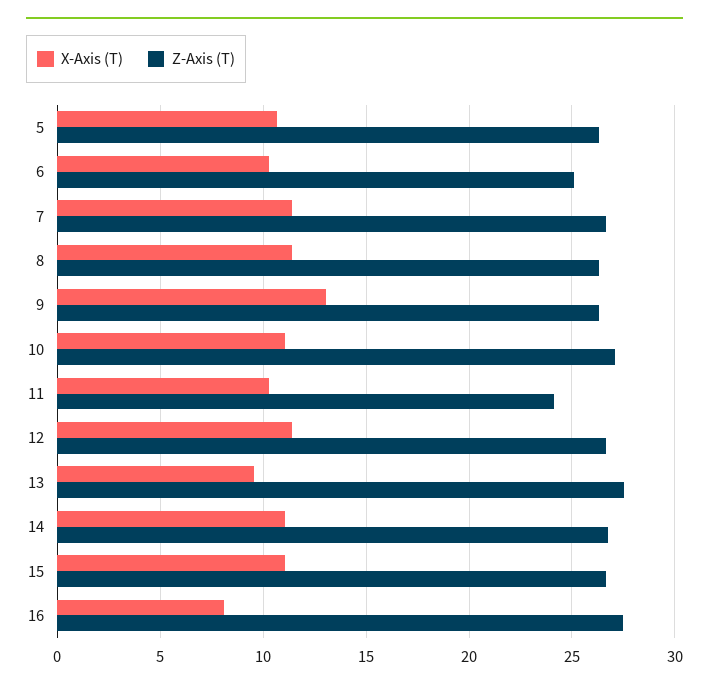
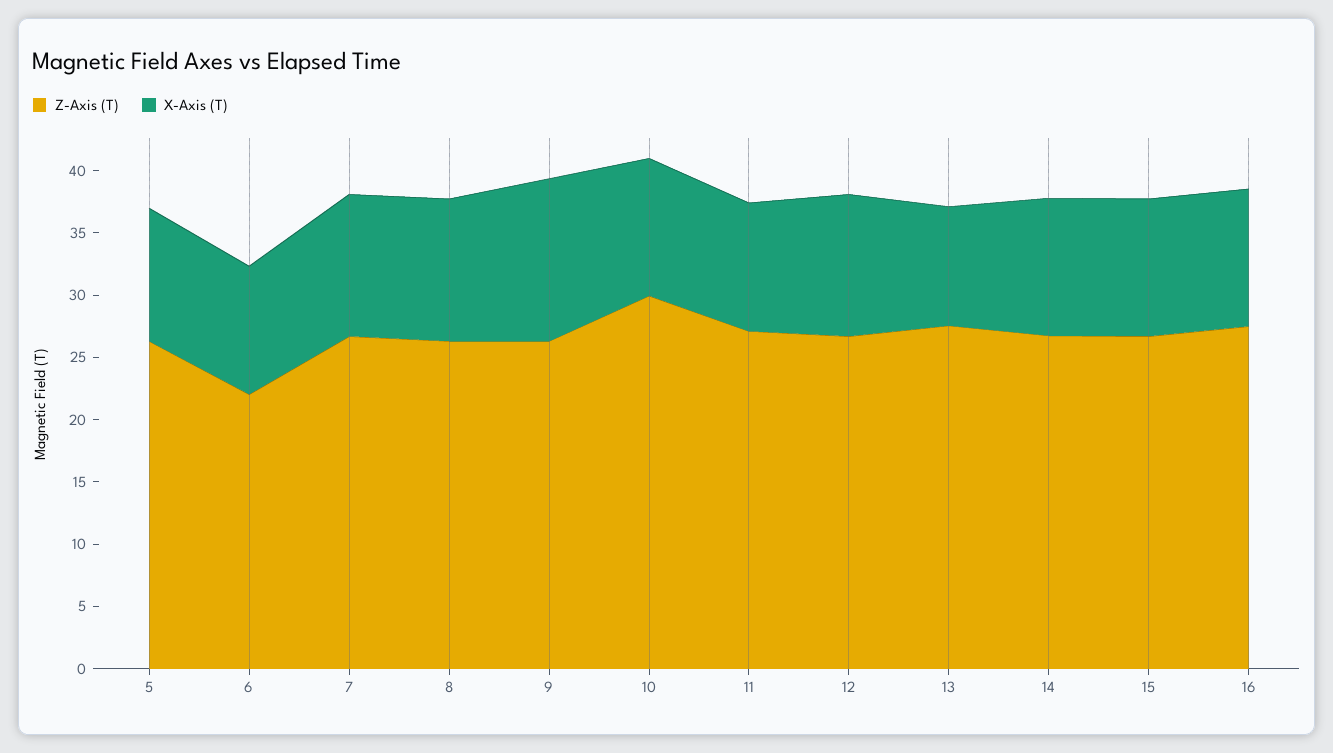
Z-Axis (T), 6: 25 -> 22
Z-Axis (T), 10: 27 -> 30
Z-Axis (T), 11: 24 -> 27
X-Axis (T), 16: 8 -> 11

